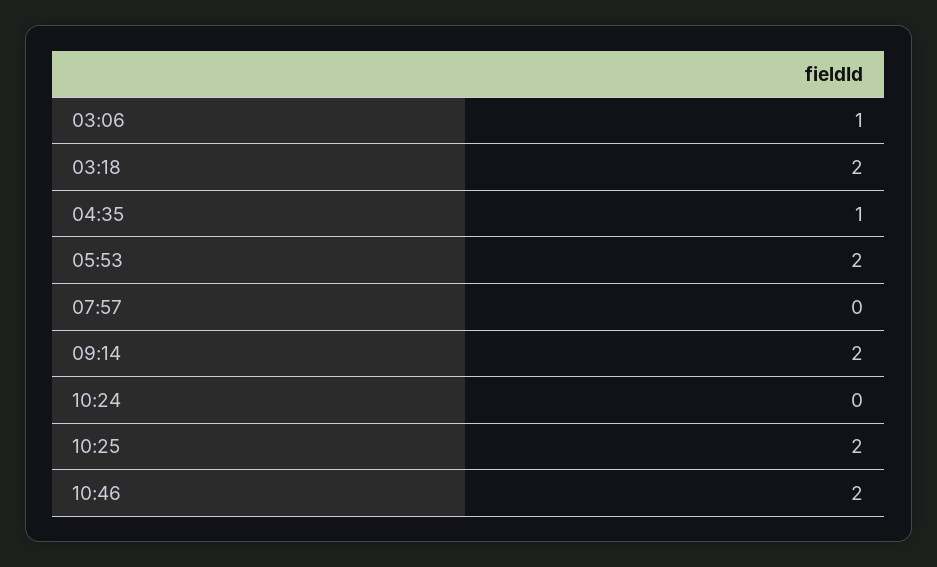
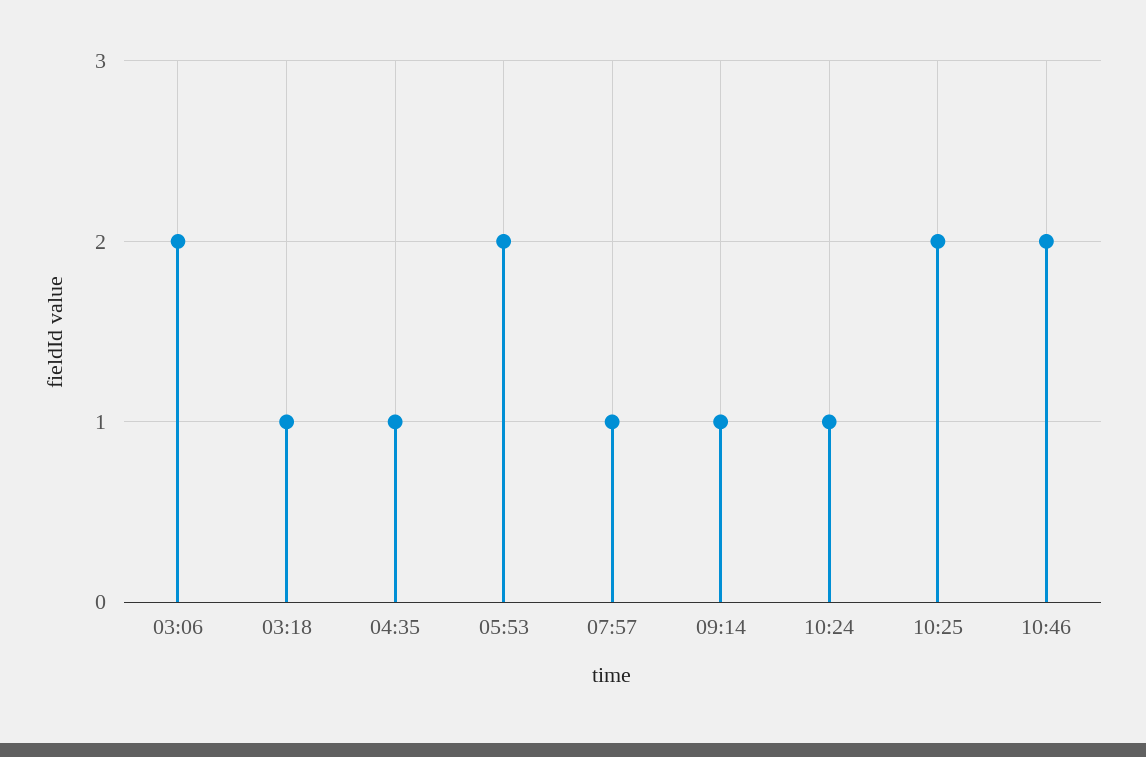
03:06: 1 -> 2
03:18: 2 -> 1
07:57: 0 -> 1
09:14: 2 -> 1
10:24: 0 -> 1

